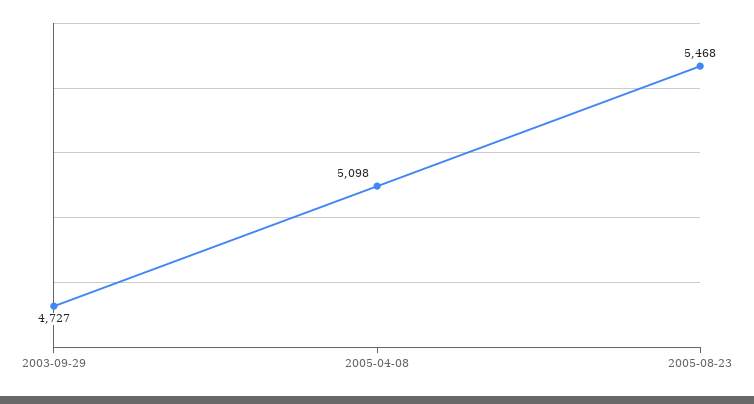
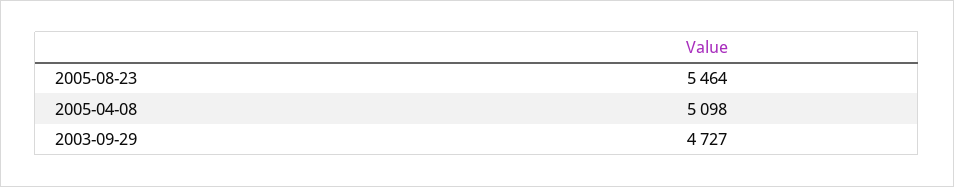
2005-08-23: 5468 -> 5464

